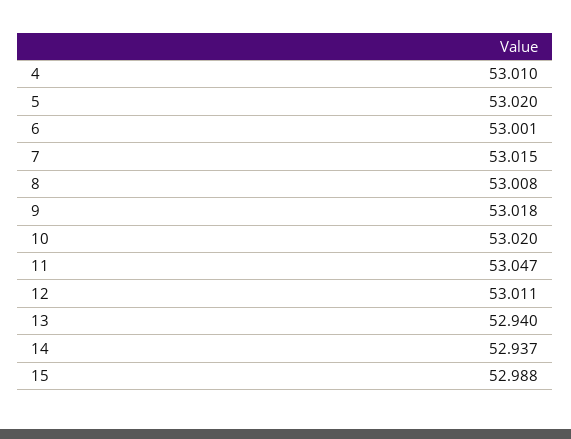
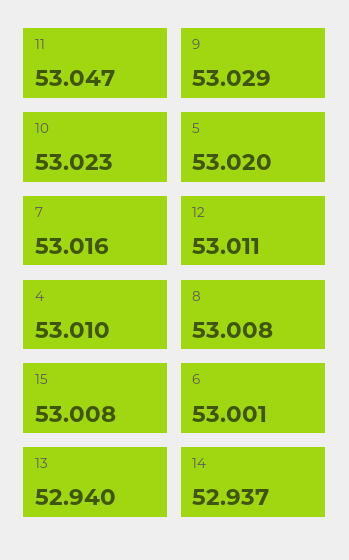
7: 53.015 -> 53.016
9: 53.018 -> 53.029
10: 53.02 -> 53.023
15: 52.988 -> 53.008

